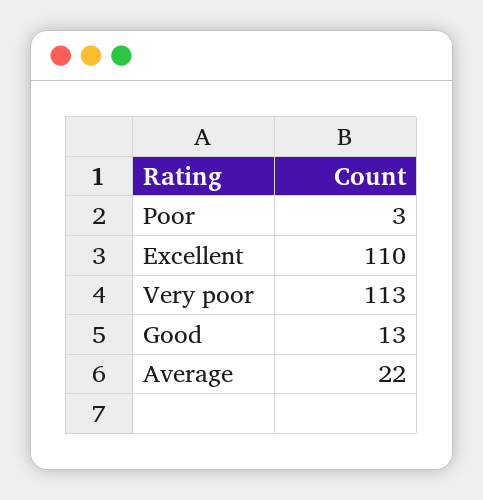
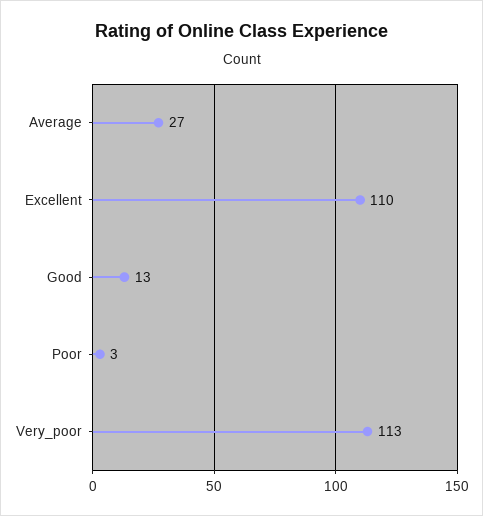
Average: 22 -> 27

